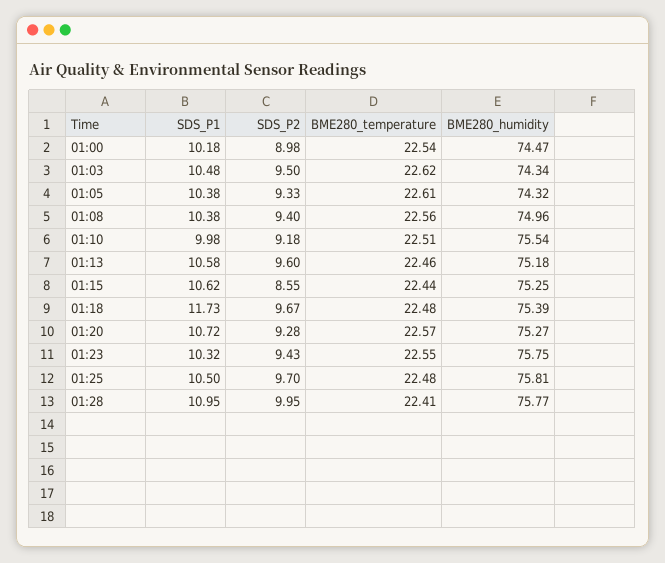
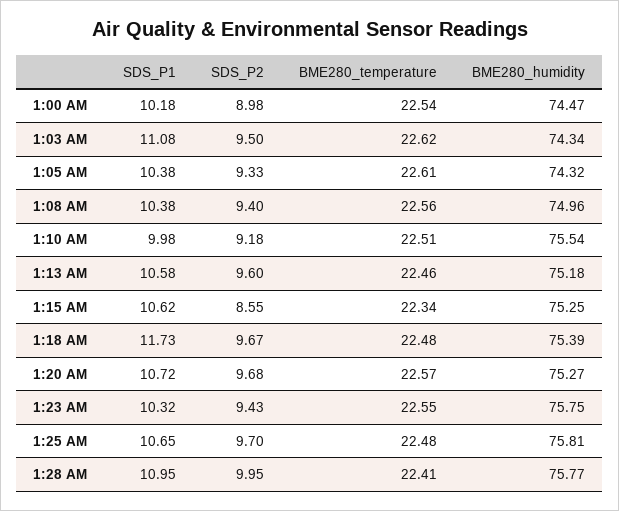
SDS_P1, 01:03: 10.48 -> 11.08
BME280_temperature, 01:15: 22.44 -> 22.34
SDS_P2, 01:20: 9.28 -> 9.68
SDS_P1, 01:25: 10.5 -> 10.65

